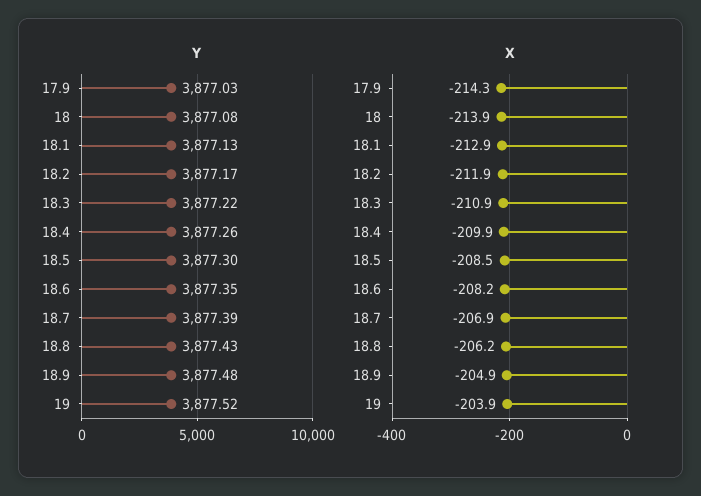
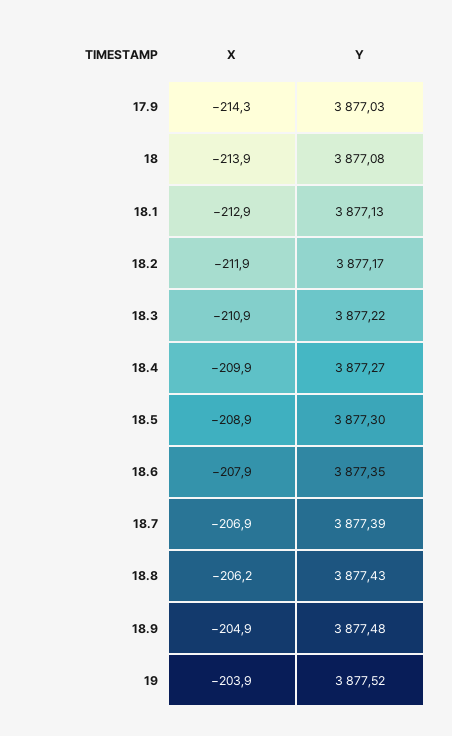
Y, 18.4: 3877.26 -> 3877.27
X, 18.5: -208.5 -> -208.9
X, 18.6: -208.2 -> -207.9

